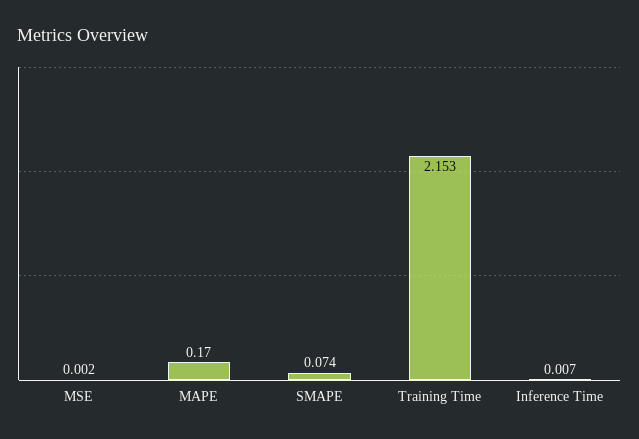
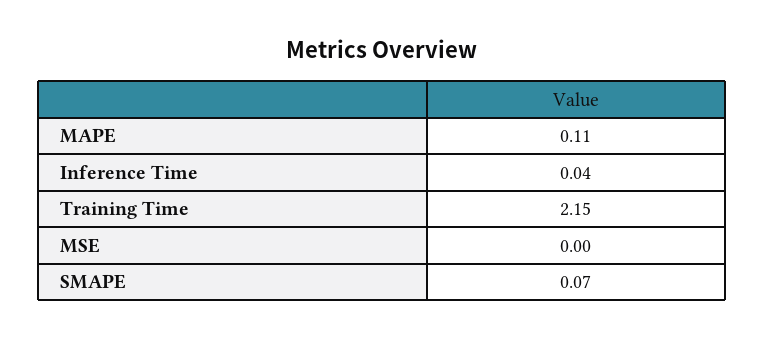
MAPE: 0.17 -> 0.11
Inference Time: 0.007 -> 0.04

